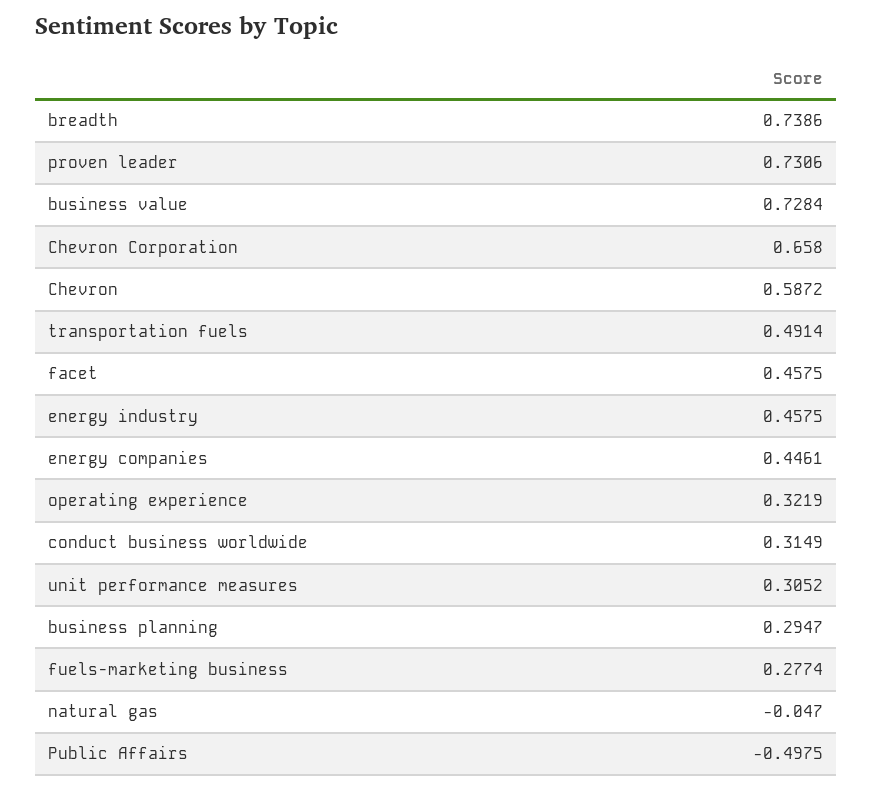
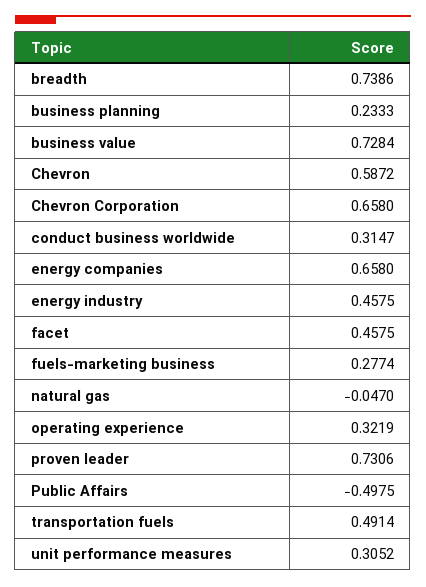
energy companies: 0.4461 -> 0.658
conduct business worldwide: 0.3149 -> 0.3147
business planning: 0.2947 -> 0.2333

